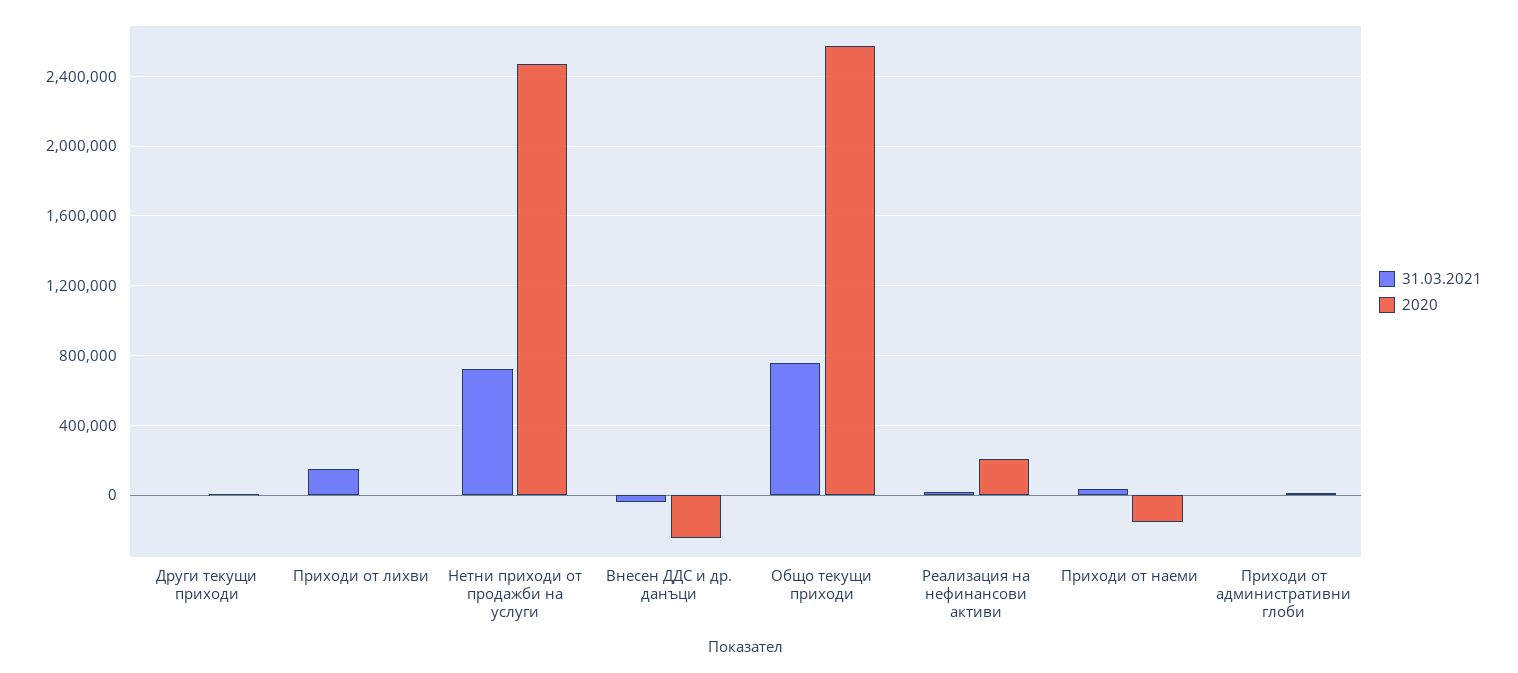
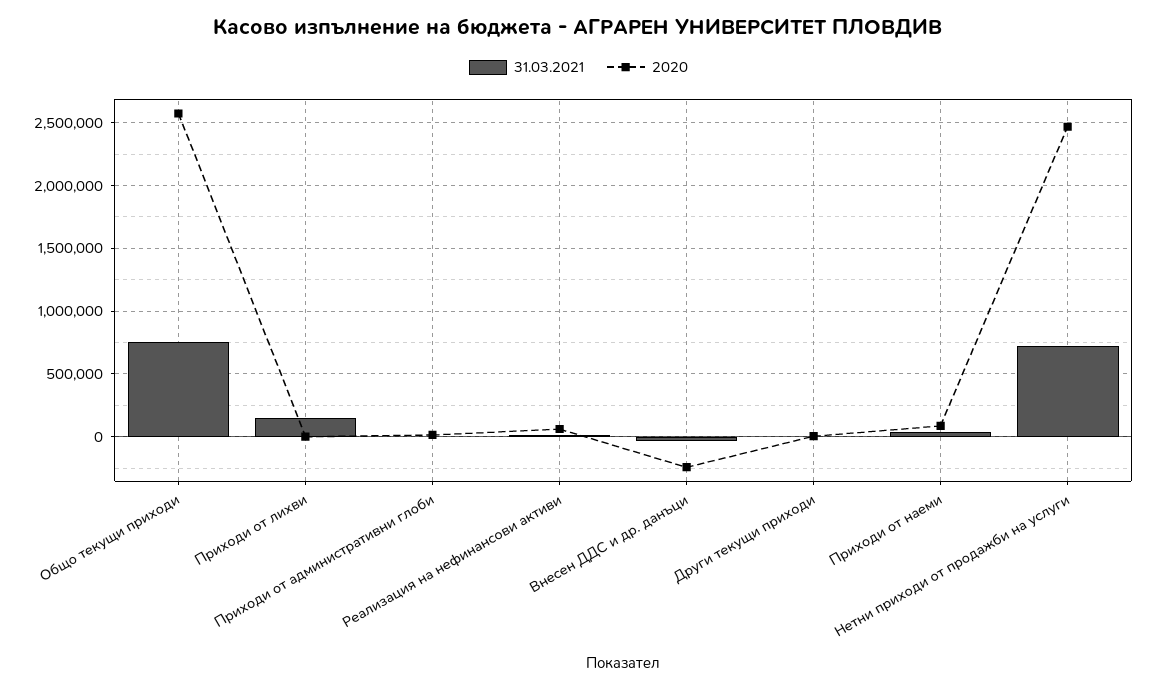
2020, Реализация на нефинансови активи: 200000 -> 50000
2020, Приходи от наеми: -150000 -> 100000

